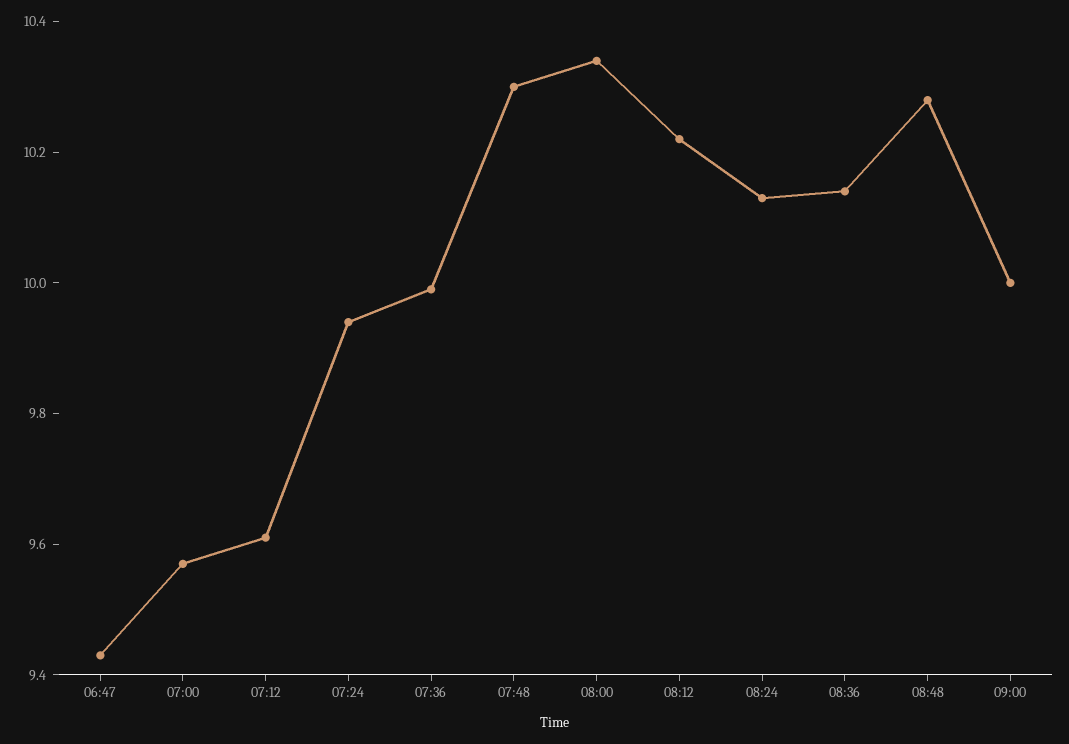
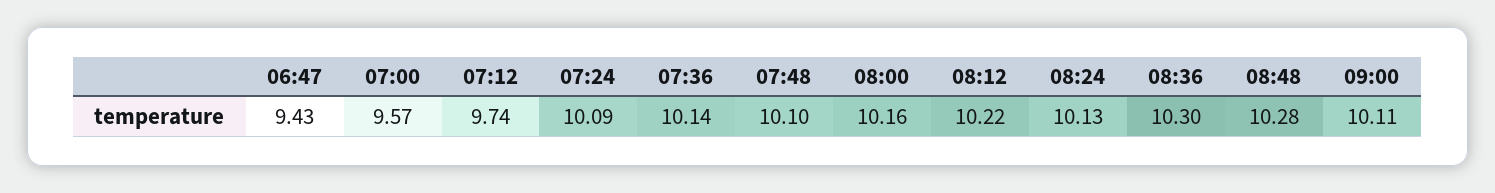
07:12: 9.6 -> 9.74
07:24: 9.95 -> 10.09
07:36: 10 -> 10.14
07:48: 10.3 -> 10.1
08:00: 10.35 -> 10.16
08:36: 10.15 -> 10.3
09:00: 10 -> 10.11

